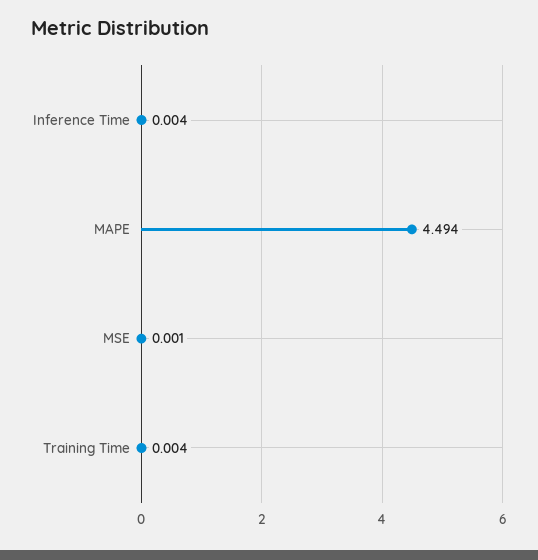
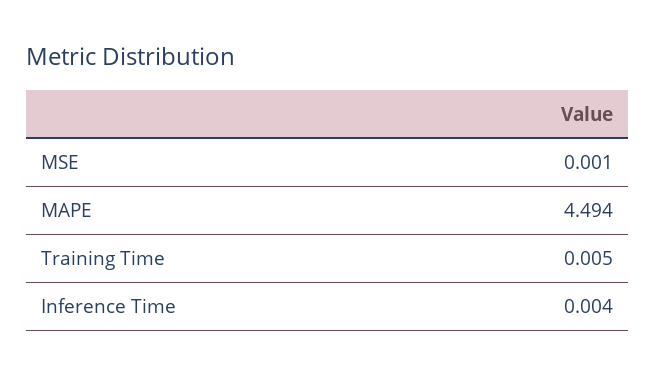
Training Time: 0.004 -> 0.005

